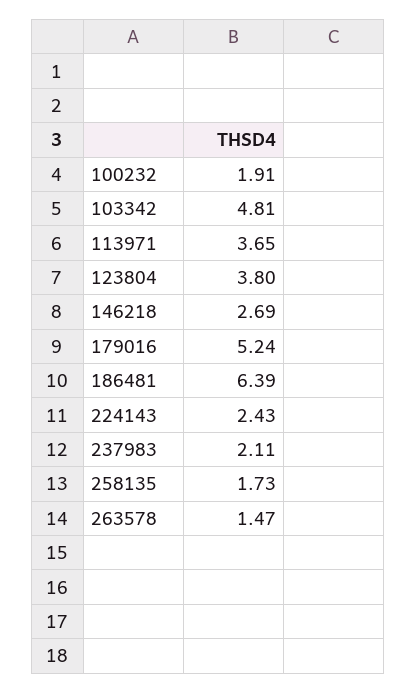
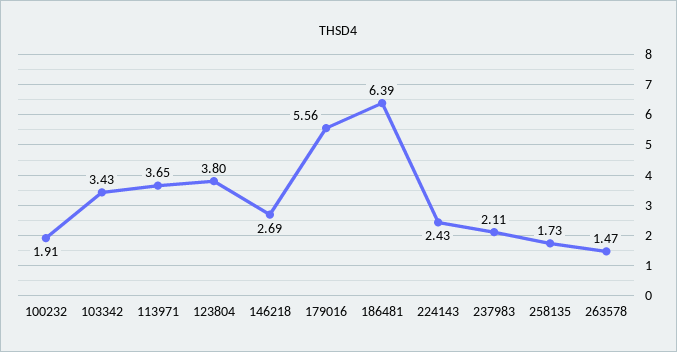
103342: 4.81 -> 3.43
179016: 5.24 -> 5.56

